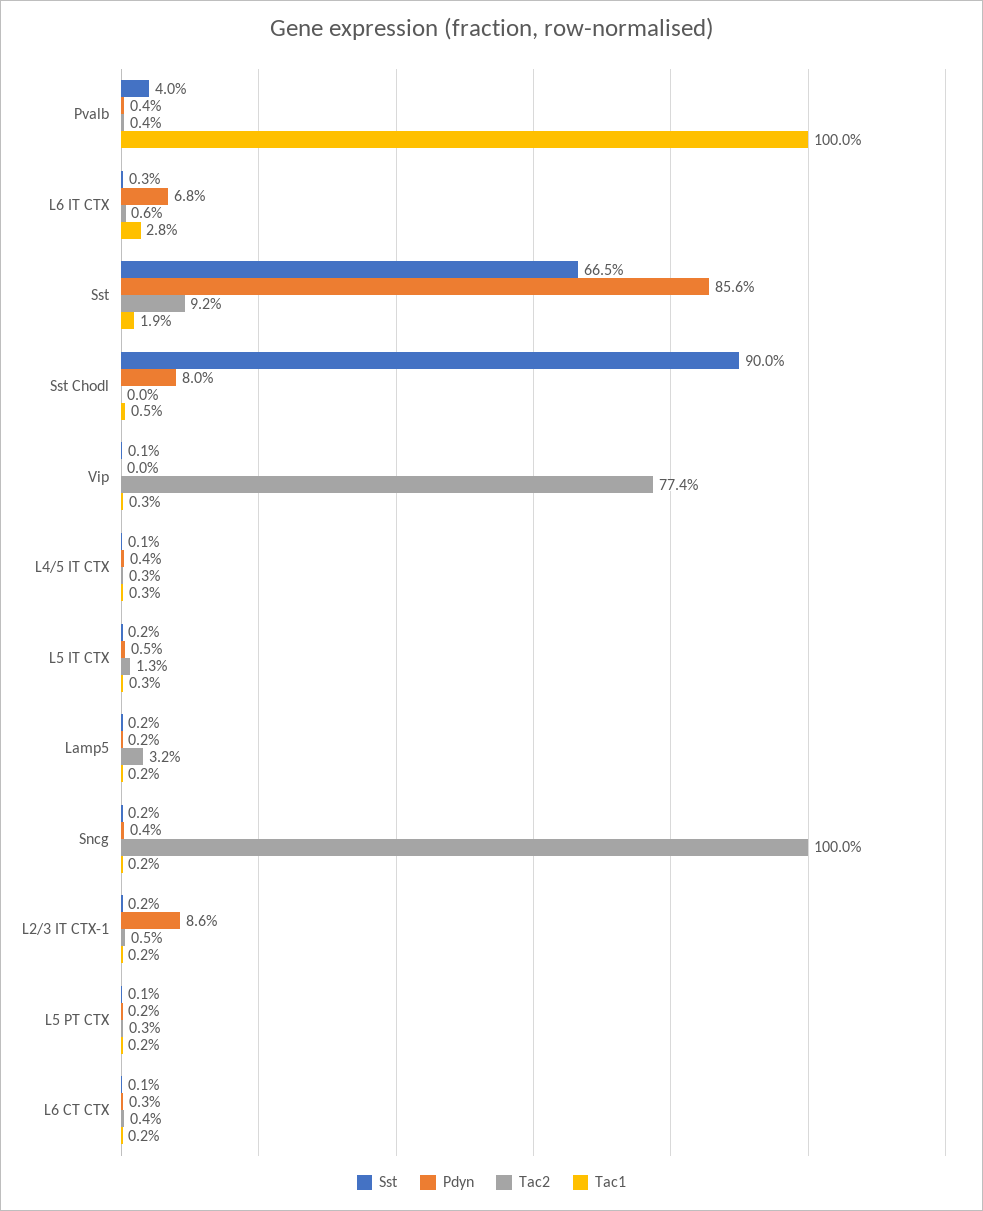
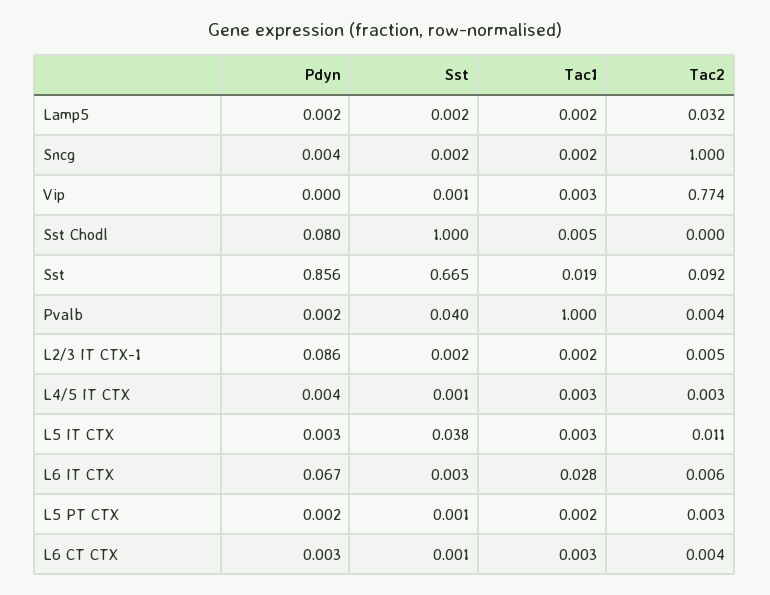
Pdyn, Pvalb: 0.004 -> 0.002
Pdyn, L6 IT CTX: 0.068 -> 0.067
Sst, Sst Chodl: 0.9 -> 1
Sst, L5 IT CTX: 0.002 -> 0.038
Pdyn, L5 IT CTX: 0.005 -> 0.003
Tac2, L5 IT CTX: 0.013 -> 0.011
Tac1, L6 CT CTX: 0.002 -> 0.003

